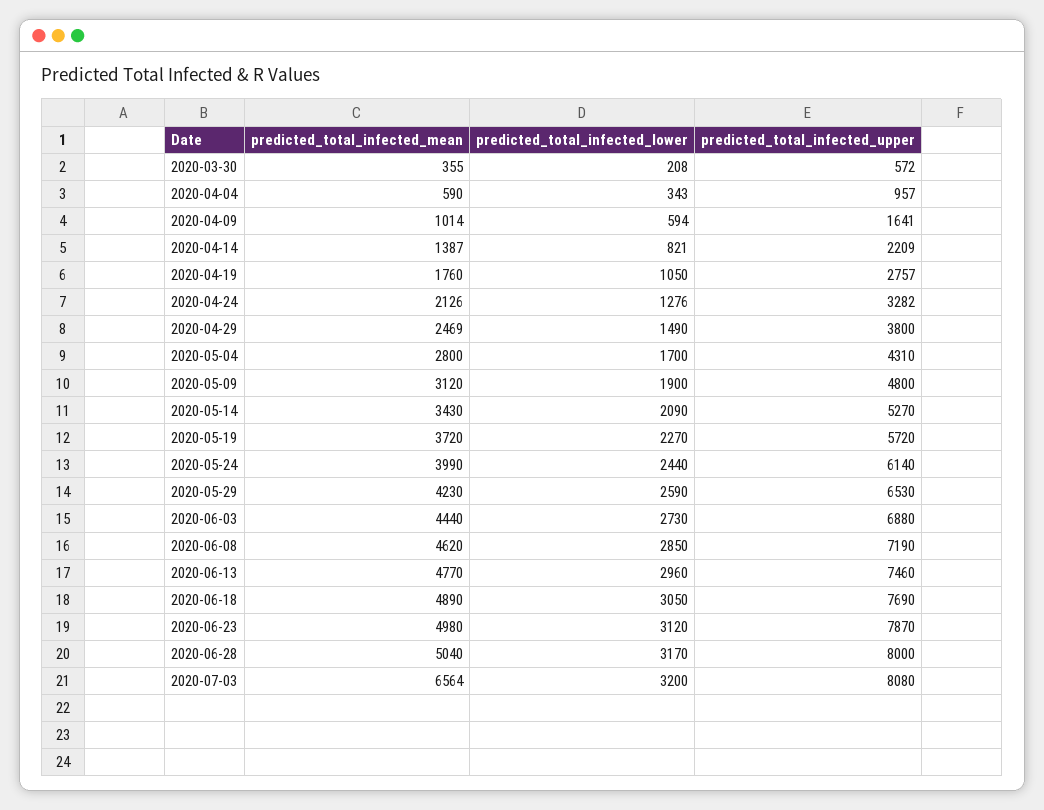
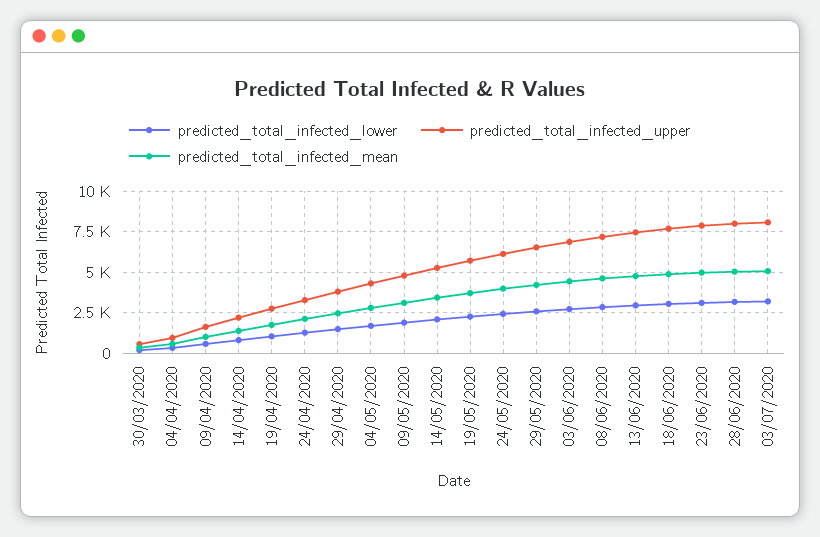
predicted_total_infected_mean, 2020-07-03: 6564 -> 5000

